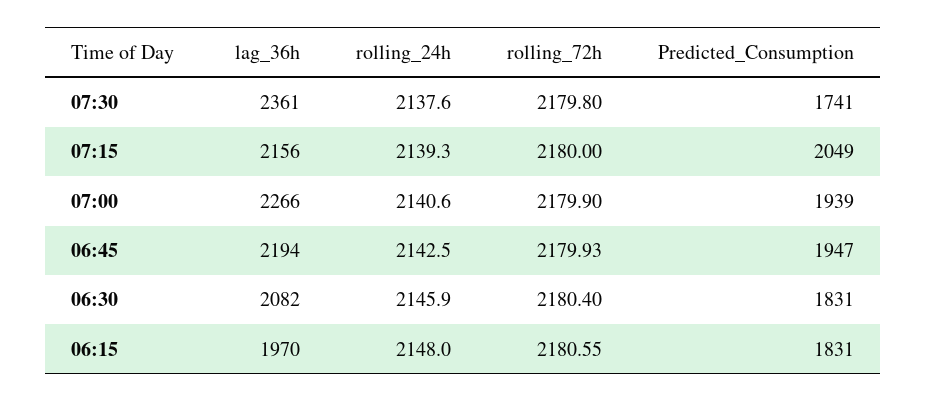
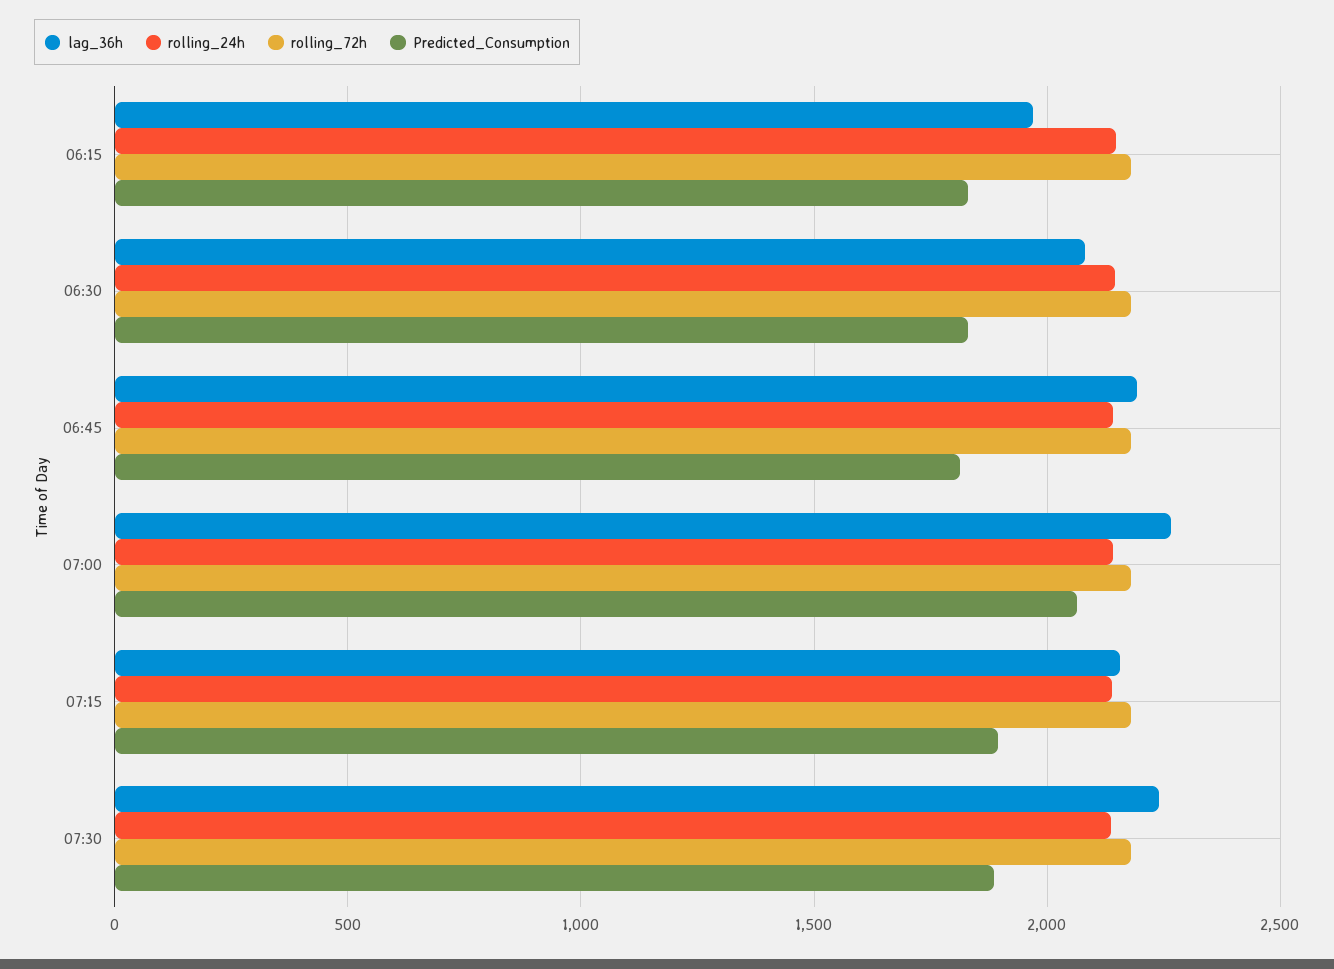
lag_36h, 07:30: 2361 -> 2250
Predicted_Consumption, 07:30: 1741 -> 1900
Predicted_Consumption, 07:15: 2049 -> 1900
Predicted_Consumption, 07:00: 1939 -> 2050
Predicted_Consumption, 06:45: 1947 -> 1800

